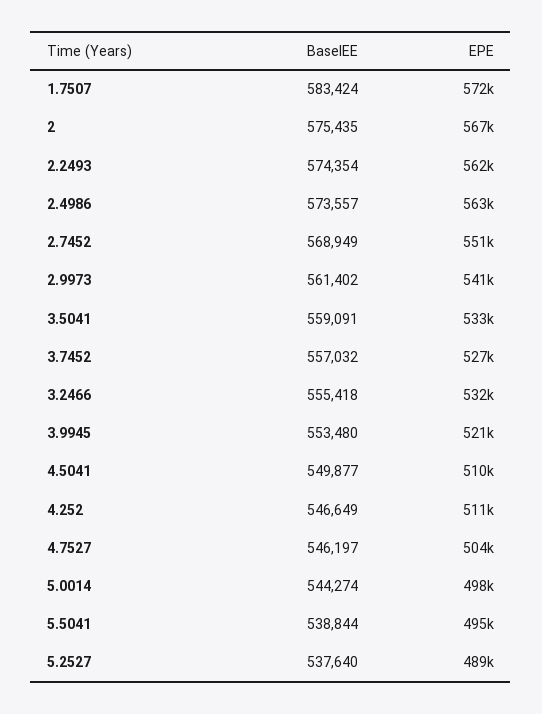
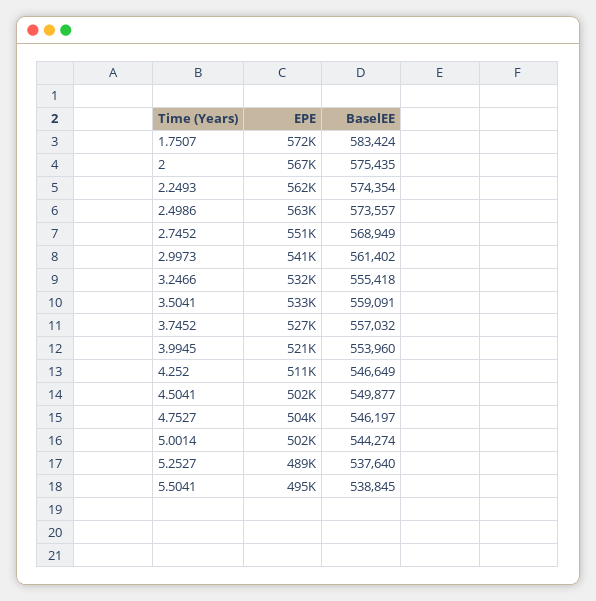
BaselEE, 3.9945: 553480 -> 553960
EPE, 4.5041: 510000 -> 502000
EPE, 5.0014: 498000 -> 502000
BaselEE, 5.5041: 538844 -> 538845

